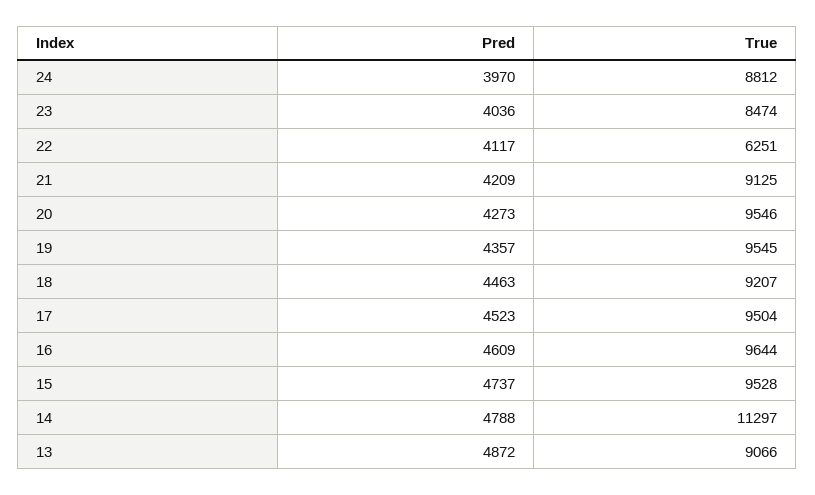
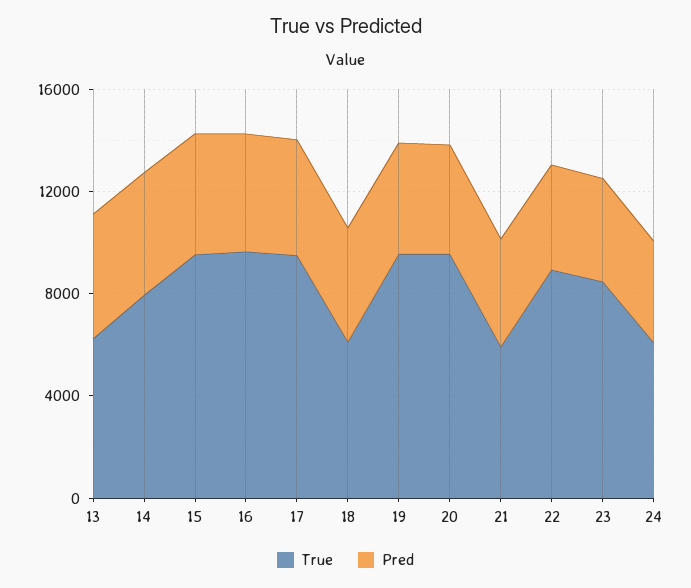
True, 24: 8812 -> 6000
True, 22: 6251 -> 9000
True, 21: 9125 -> 6000
True, 18: 9207 -> 6000
True, 14: 11297 -> 8000
True, 13: 9066 -> 6000

